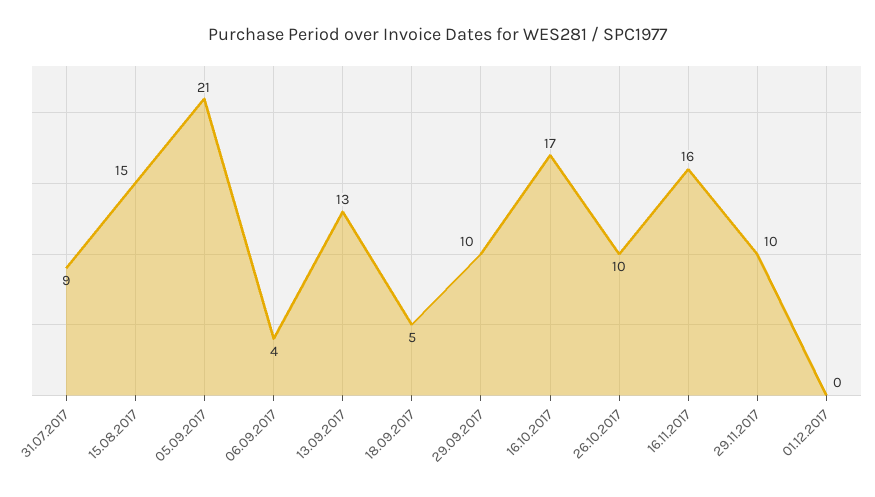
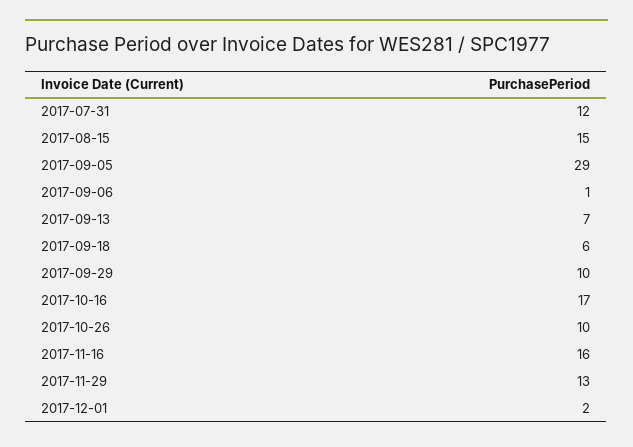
31.07.2017: 9 -> 12
05.09.2017: 21 -> 29
06.09.2017: 4 -> 1
13.09.2017: 13 -> 7
18.09.2017: 5 -> 6
29.11.2017: 10 -> 13
01.12.2017: 0 -> 2

